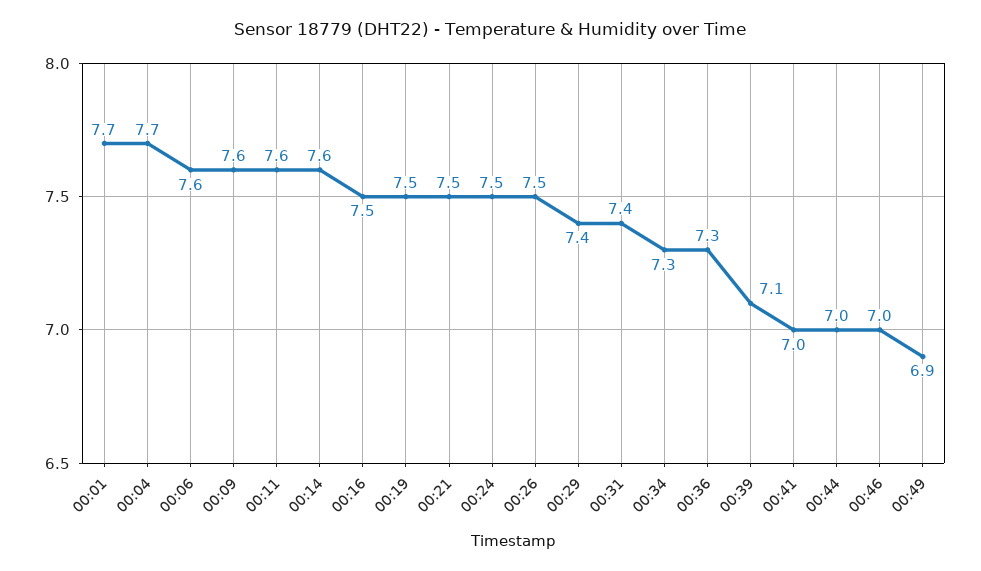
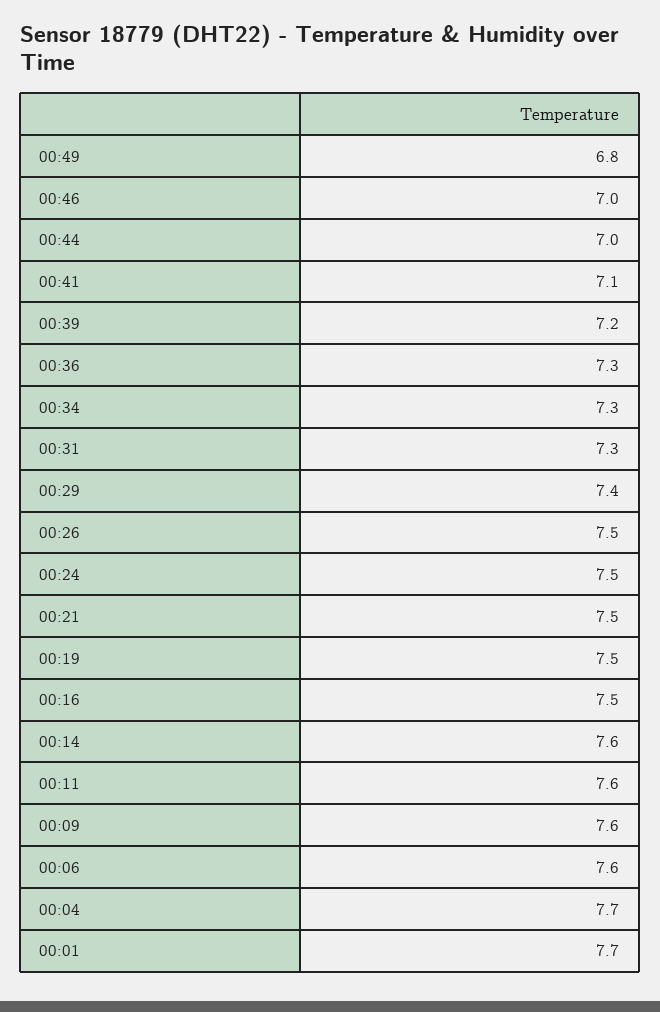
00:31: 7.4 -> 7.3
00:39: 7.1 -> 7.2
00:41: 7 -> 7.1
00:49: 6.9 -> 6.8

